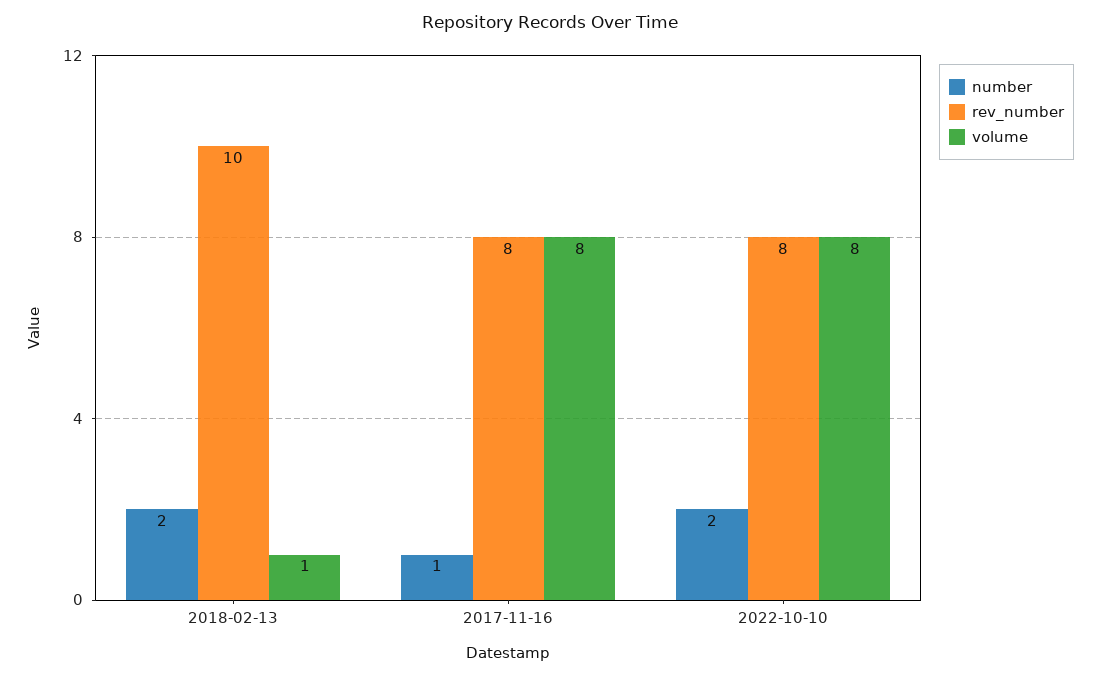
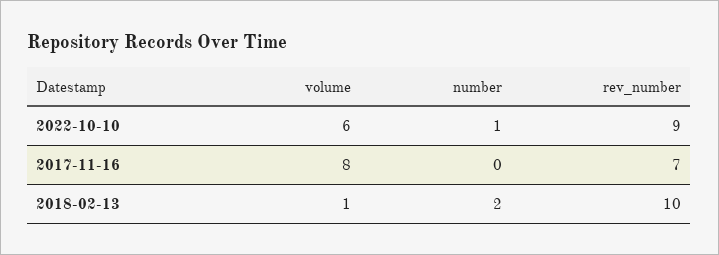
number, 2017-11-16: 1 -> 0
rev_number, 2017-11-16: 8 -> 7
number, 2022-10-10: 2 -> 1
rev_number, 2022-10-10: 8 -> 9
volume, 2022-10-10: 8 -> 6

